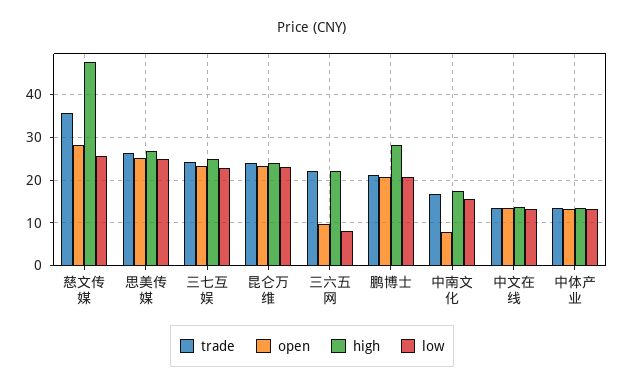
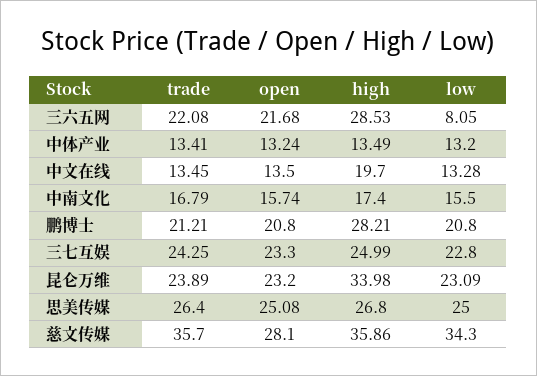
high, 慈文传媒: 48 -> 35.86
low, 慈文传媒: 26 -> 34.3
high, 昆仑万维: 24 -> 33.98
open, 三六五网: 10 -> 21.68
high, 三六五网: 22 -> 28.53
open, 中南文化: 8 -> 15.74
high, 中文在线: 14 -> 19.7

